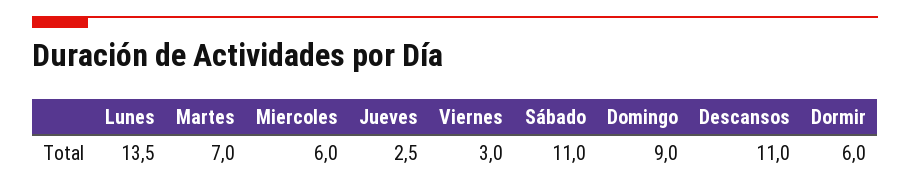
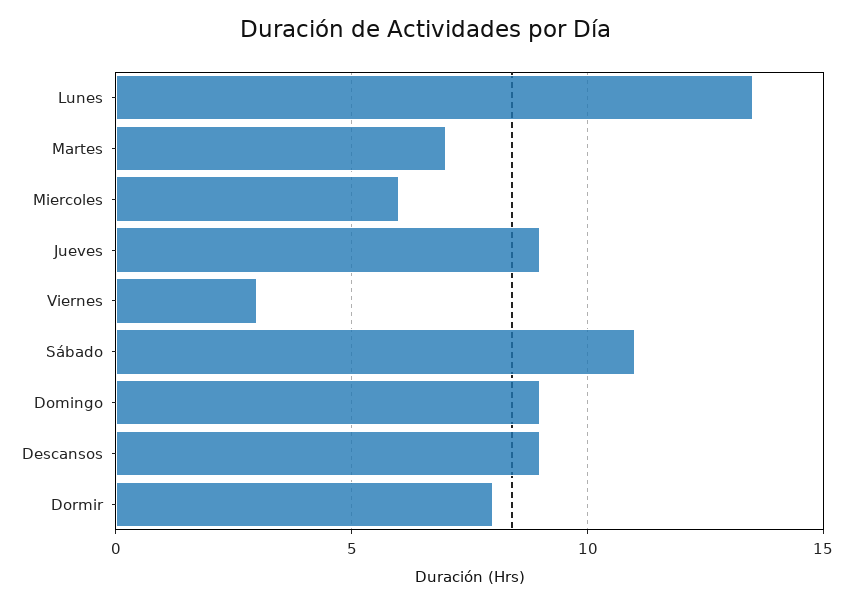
Jueves: 2.5 -> 9
Descansos: 11 -> 9
Dormir: 6 -> 8

